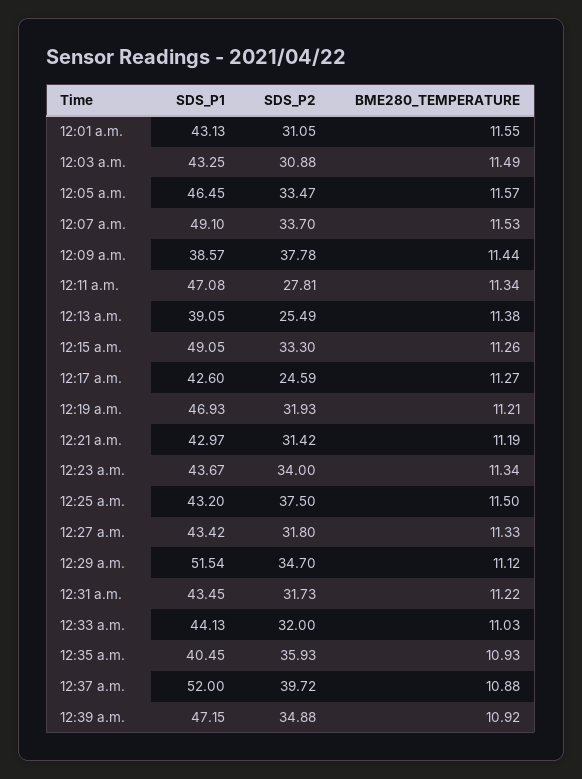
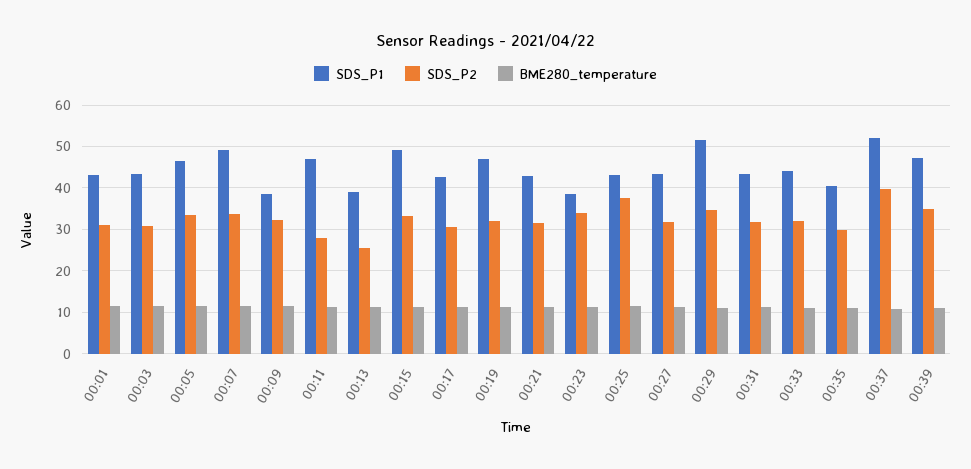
SDS_P2, 12:09 a.m.: 37.78 -> 32
SDS_P2, 12:17 a.m.: 24.59 -> 30
SDS_P1, 12:23 a.m.: 43.67 -> 38
SDS_P2, 12:35 a.m.: 35.93 -> 30

